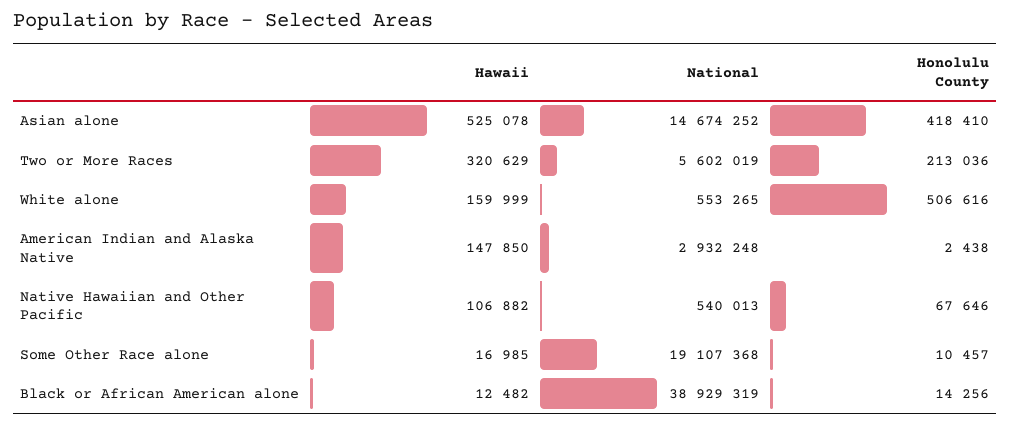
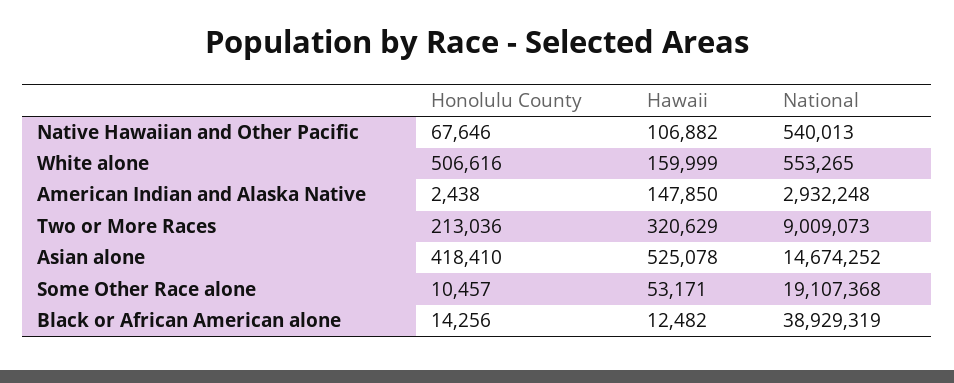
National, Two or More Races: 5602019 -> 9009073
Hawaii, Some Other Race alone: 16985 -> 53171

